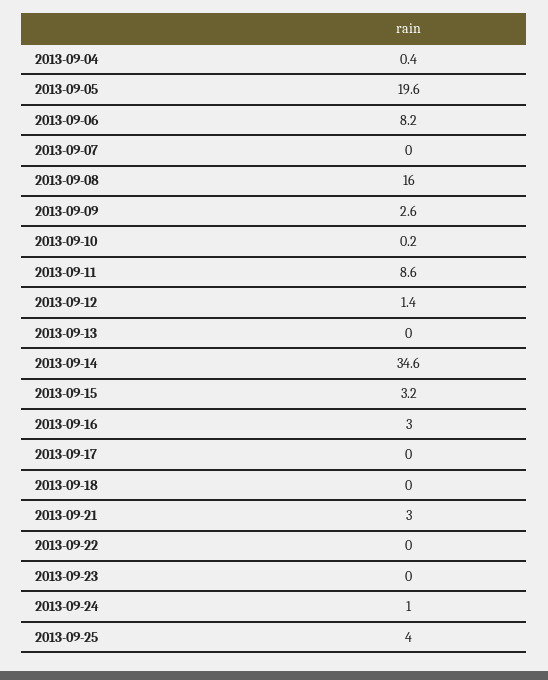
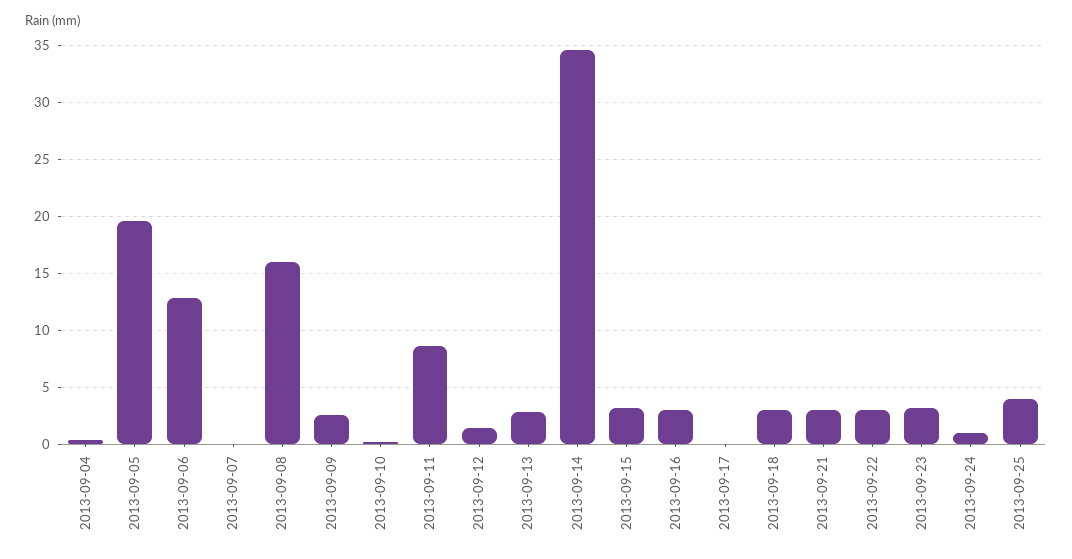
2013-09-06: 8.2 -> 13
2013-09-13: 0 -> 3
2013-09-18: 0 -> 3
2013-09-22: 0 -> 3
2013-09-23: 0 -> 3

